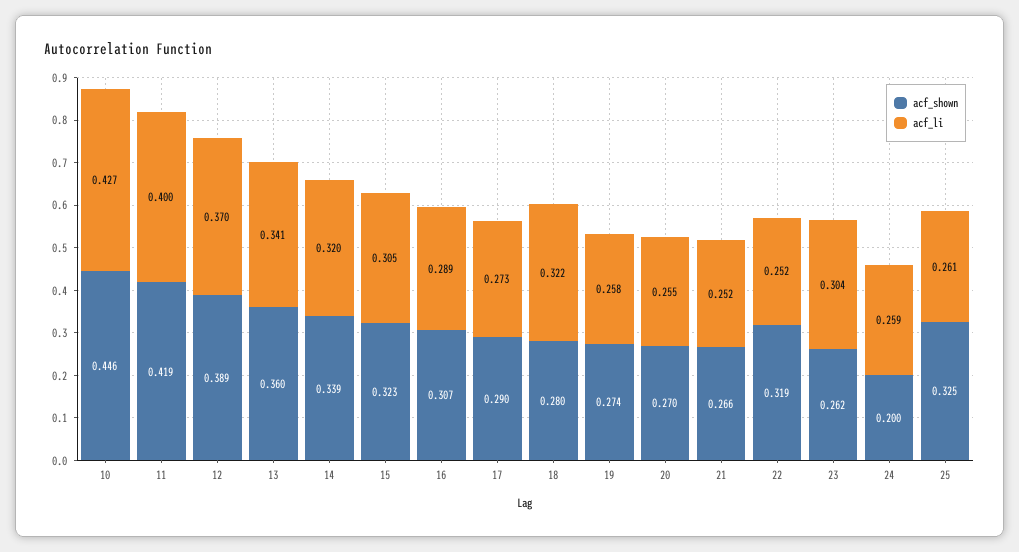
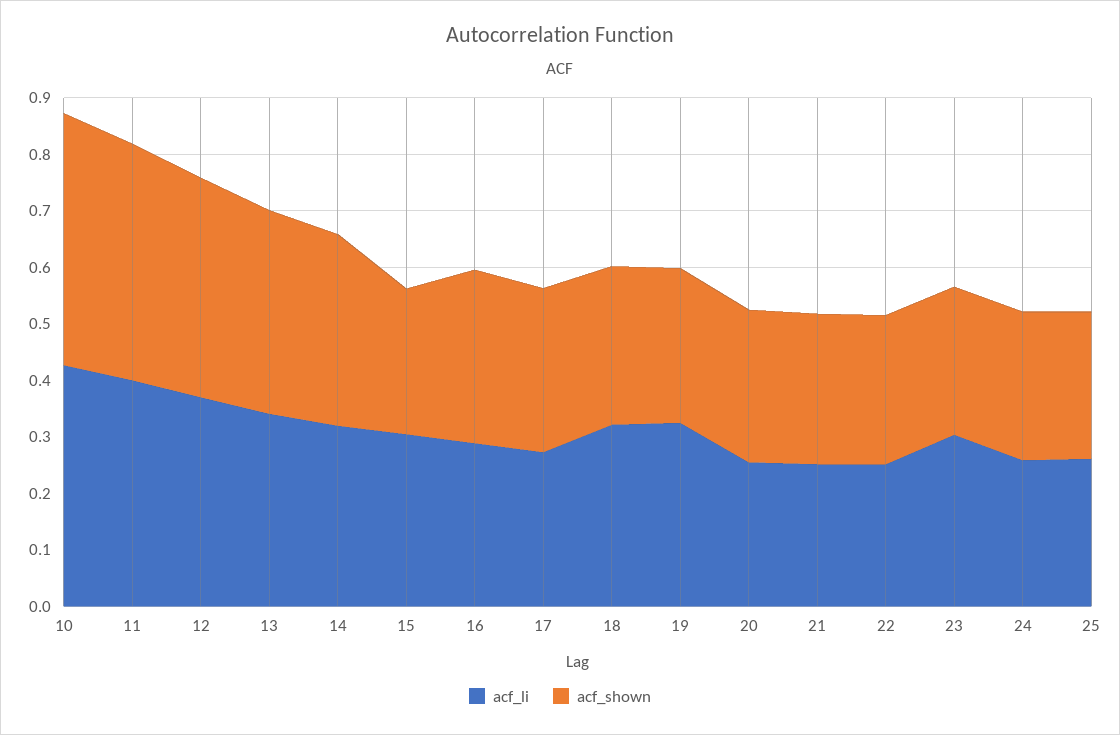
acf_shown, 15: 0.323 -> 0.26
acf_li, 19: 0.258 -> 0.32
acf_shown, 22: 0.319 -> 0.26
acf_shown, 24: 0.2 -> 0.26
acf_shown, 25: 0.325 -> 0.26

